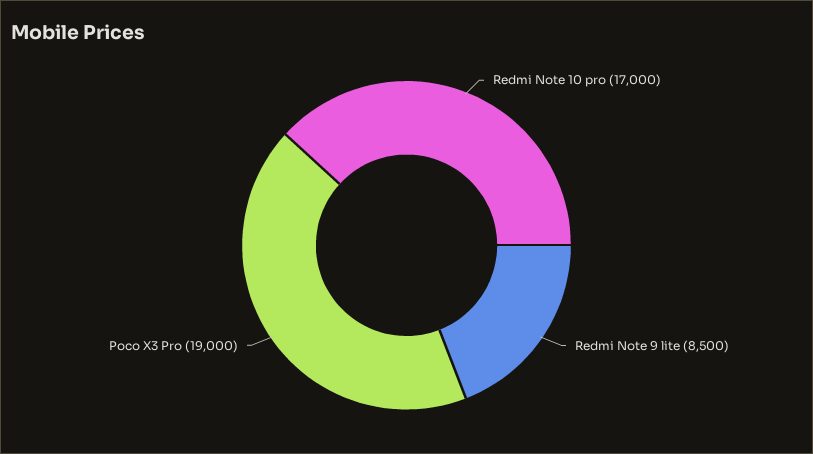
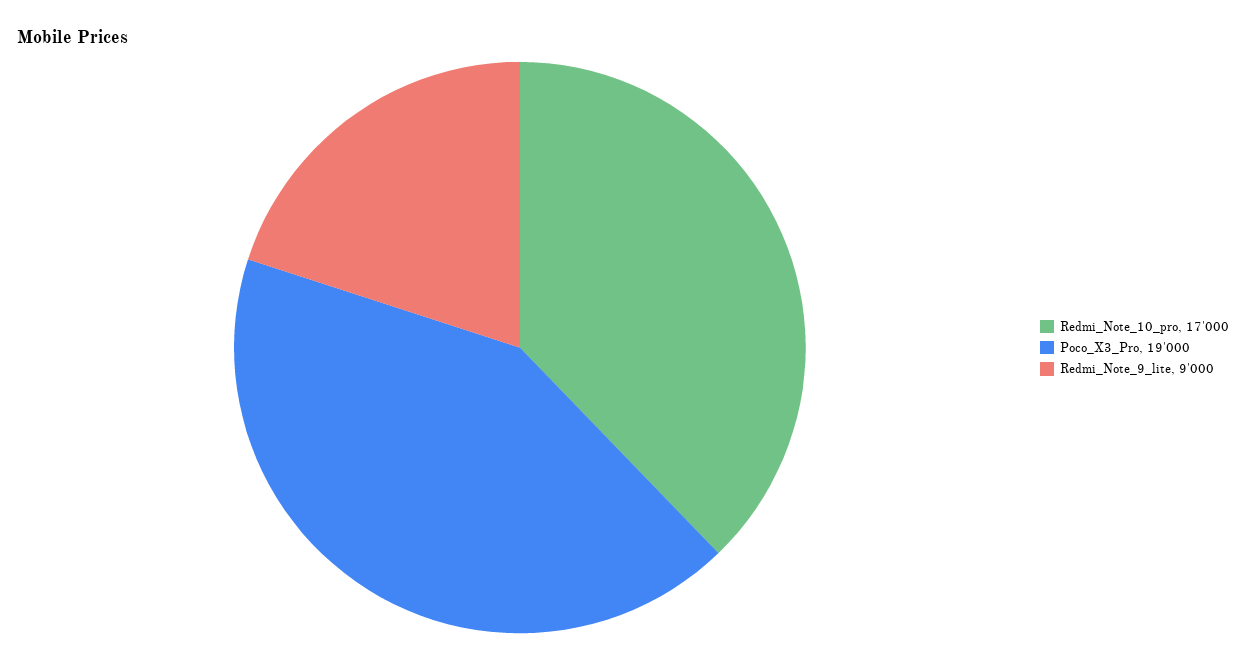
Redmi Note 9 lite: 8500 -> 9000

